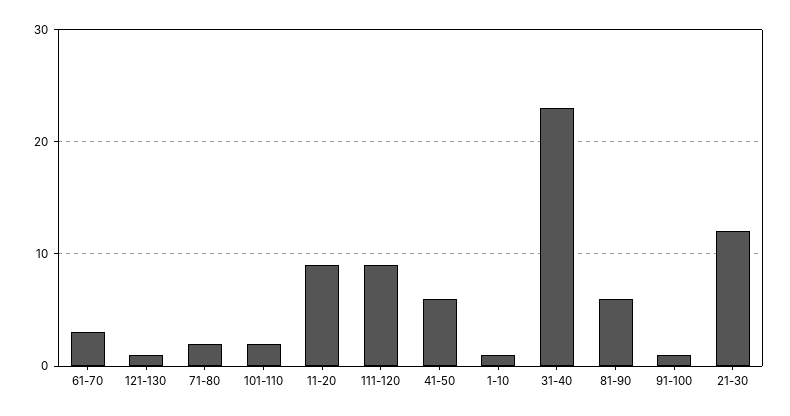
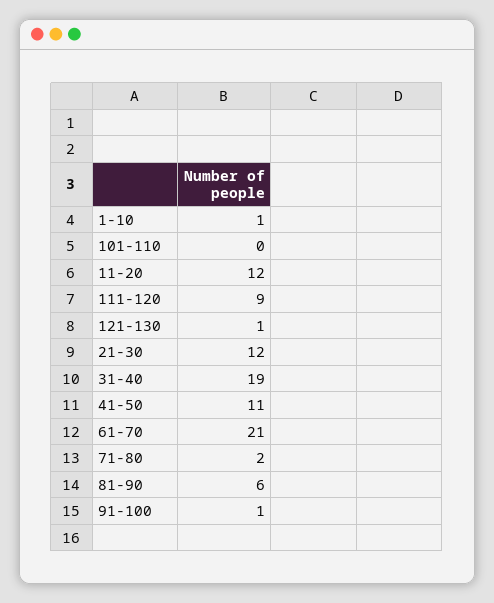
61-70: 3 -> 21
101-110: 2 -> 0
11-20: 9 -> 12
41-50: 6 -> 11
31-40: 23 -> 19

